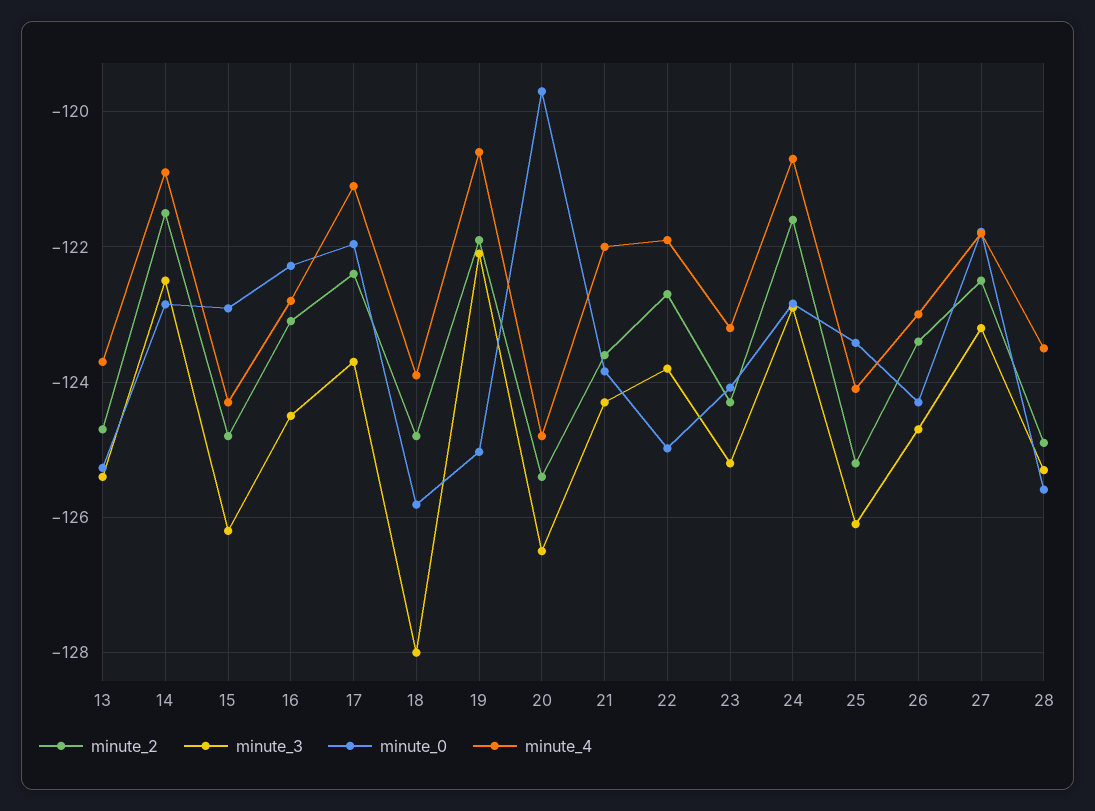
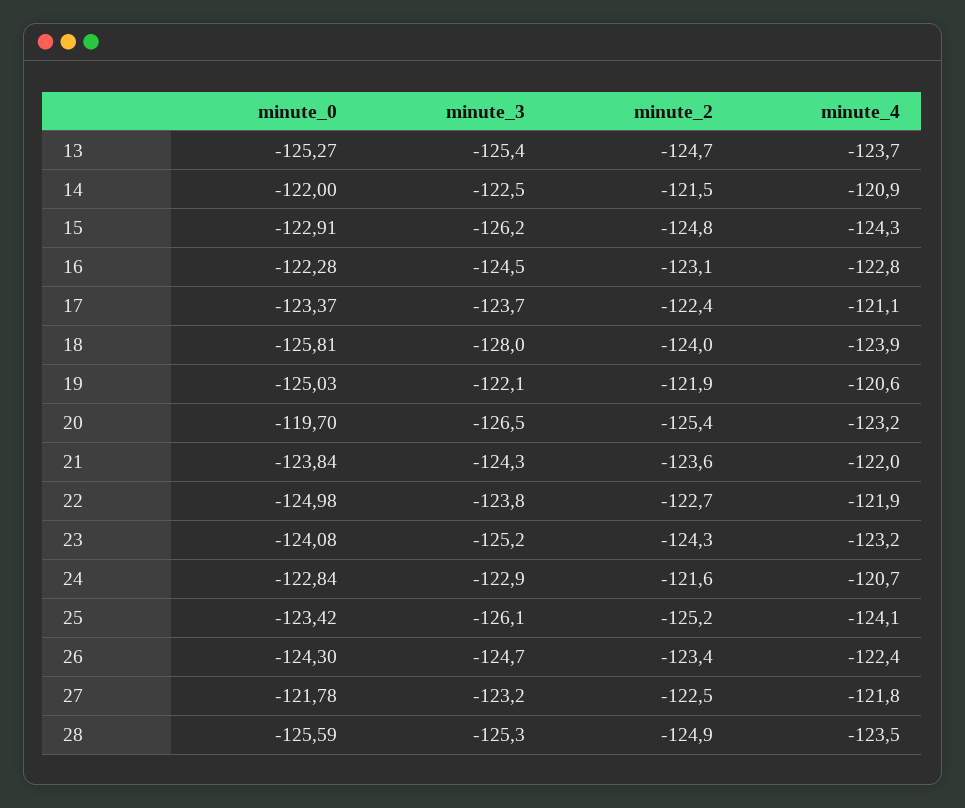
minute_0, 14: -122.8 -> -122
minute_0, 17: -122 -> -123.37
minute_2, 18: -124.8 -> -124
minute_4, 20: -124.8 -> -123.2
minute_4, 26: -123 -> -122.4

